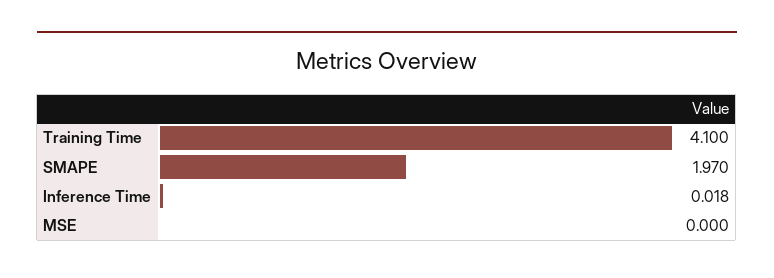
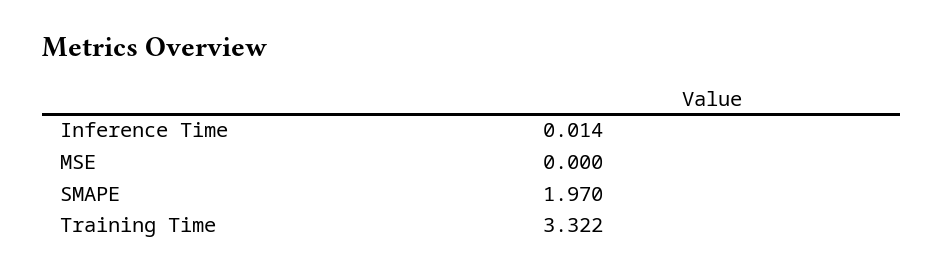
Training Time: 4.1 -> 3.322
Inference Time: 0.018 -> 0.014

